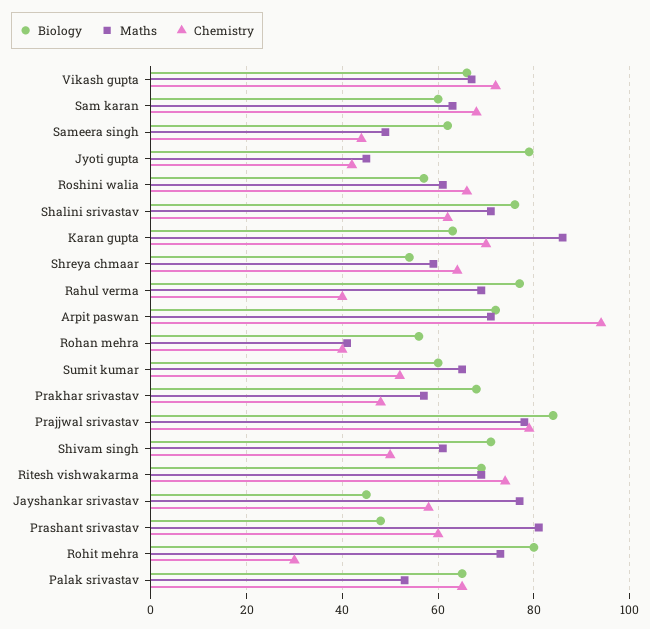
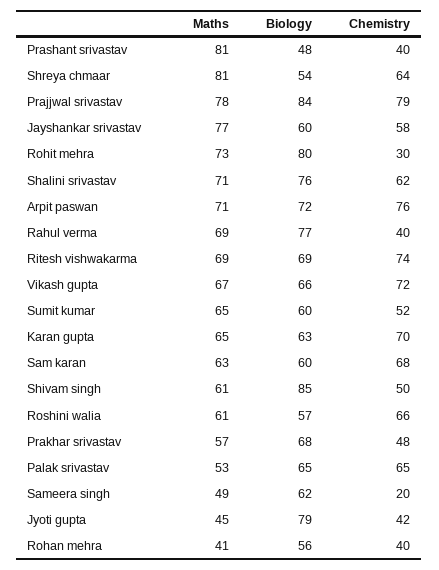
Chemistry, Sameera singh: 45 -> 20
Maths, Karan gupta: 85 -> 65
Maths, Shreya chmaar: 60 -> 81
Chemistry, Arpit paswan: 95 -> 76
Biology, Shivam singh: 70 -> 85
Biology, Jayshankar srivastav: 45 -> 60
Chemistry, Prashant srivastav: 60 -> 40

